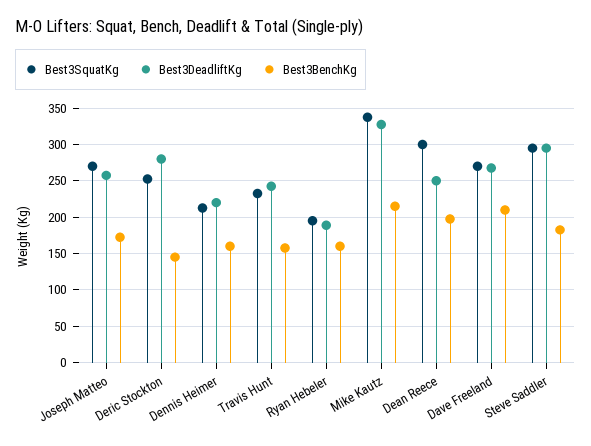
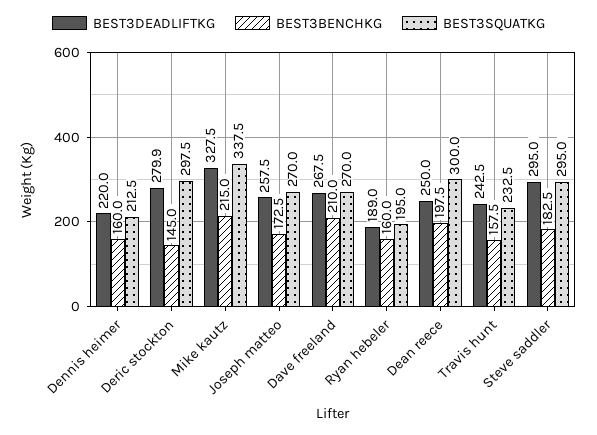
Best3SquatKg, Deric Stockton: 250 -> 297.5

